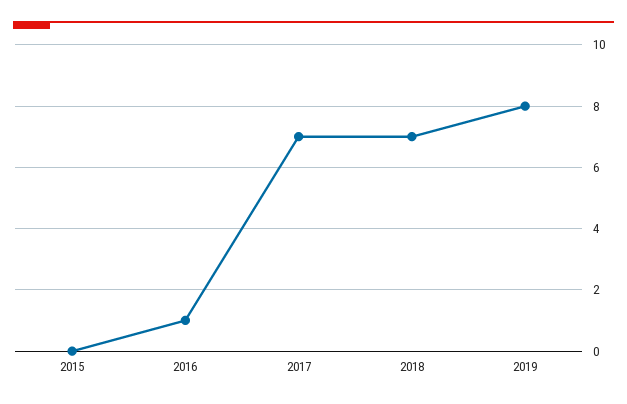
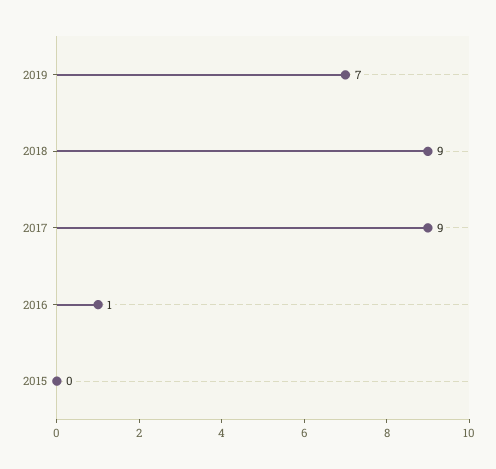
2017: 7 -> 9
2018: 7 -> 9
2019: 8 -> 7

